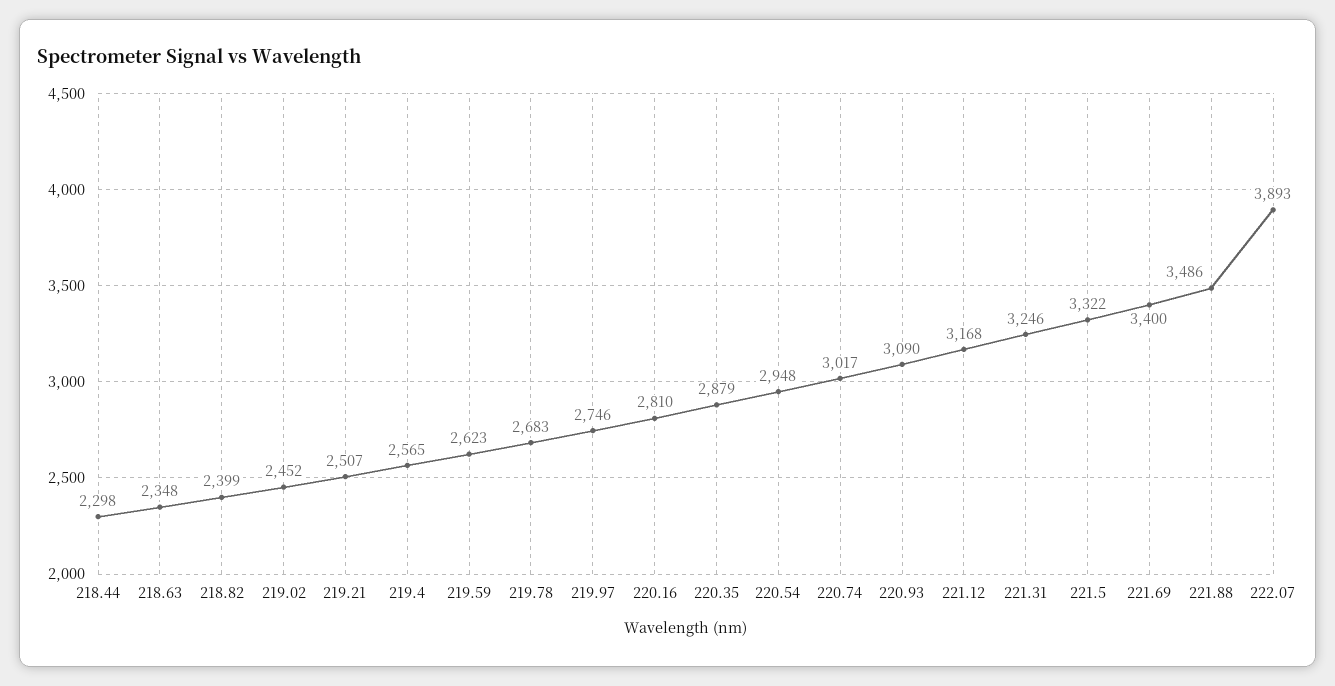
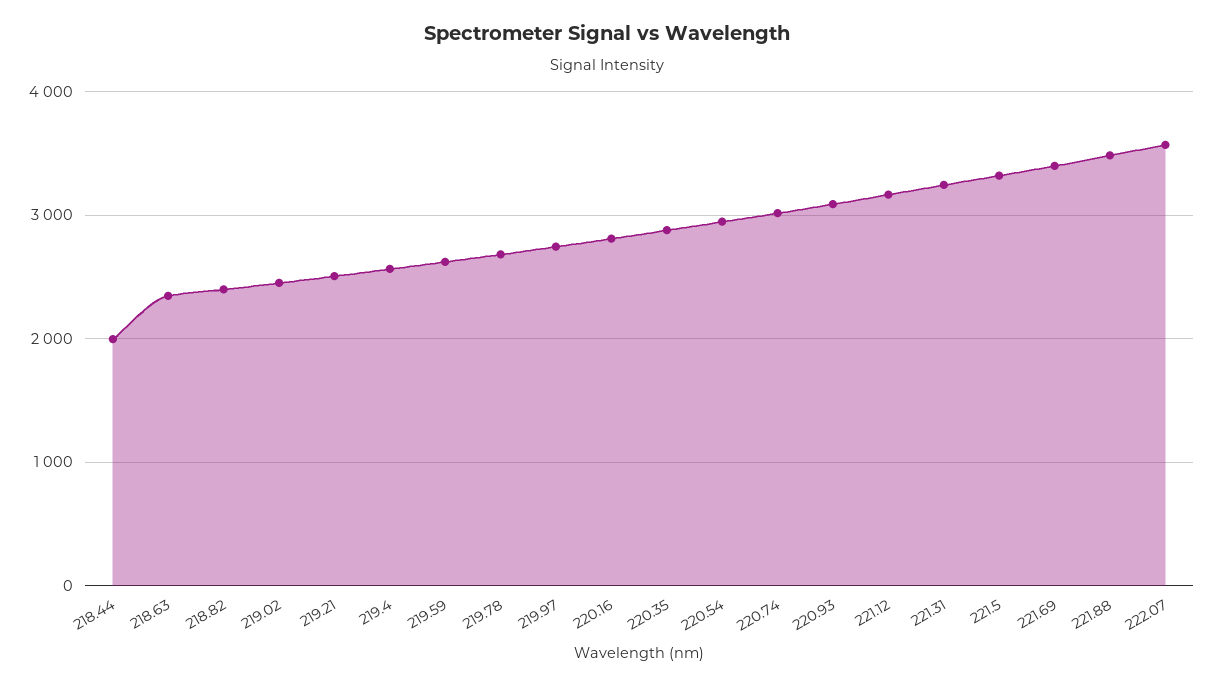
218.44: 2298 -> 2000
222.07: 3893 -> 3600

